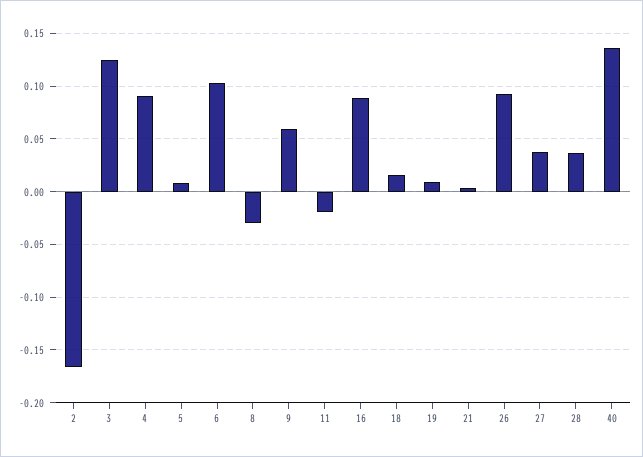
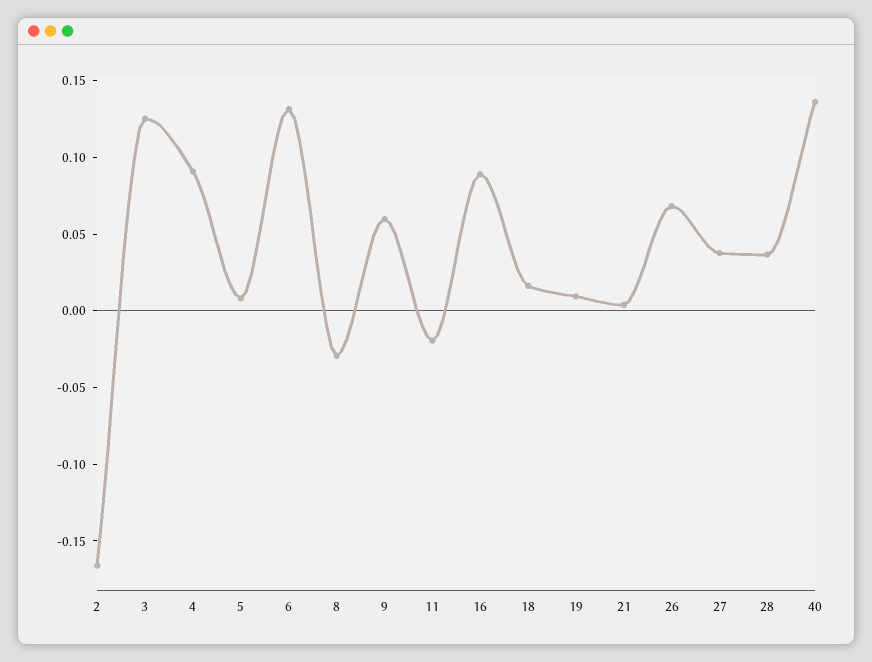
6: 0.1 -> 0.13
26: 0.09 -> 0.07

